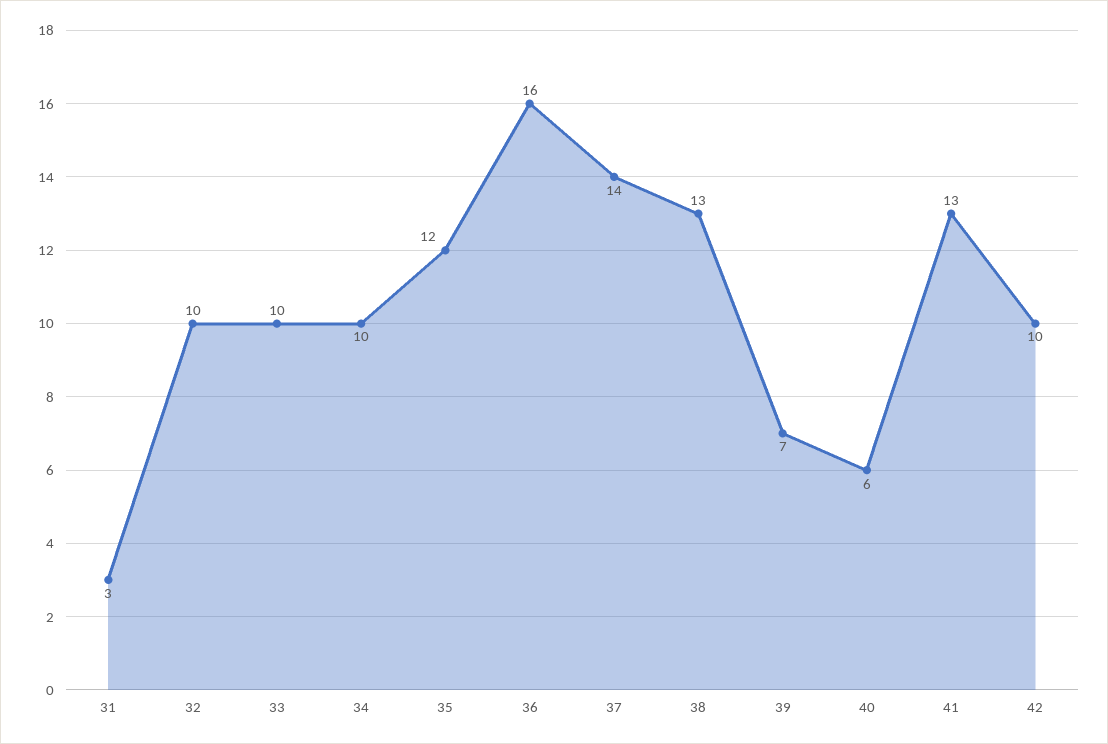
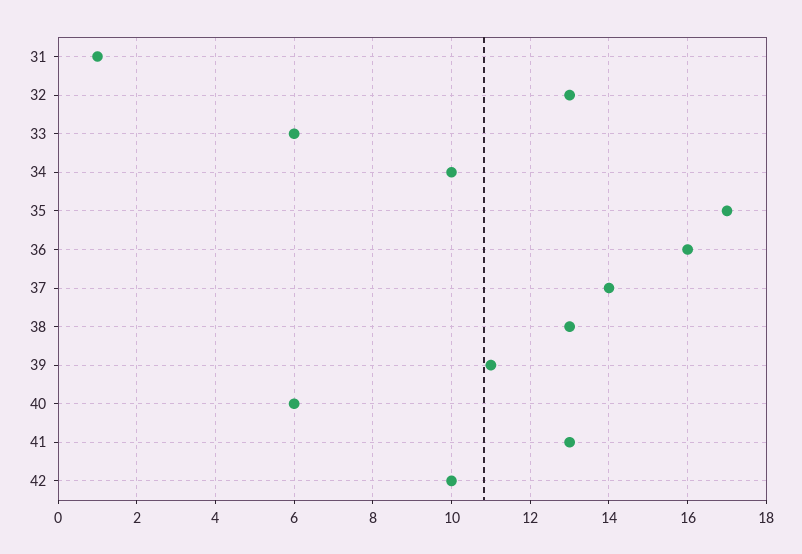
31: 3 -> 1
32: 10 -> 13
33: 10 -> 6
35: 12 -> 17
39: 7 -> 11

